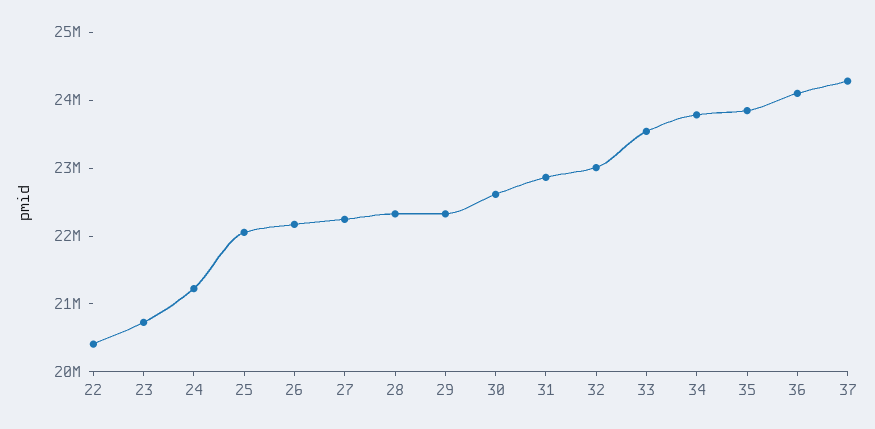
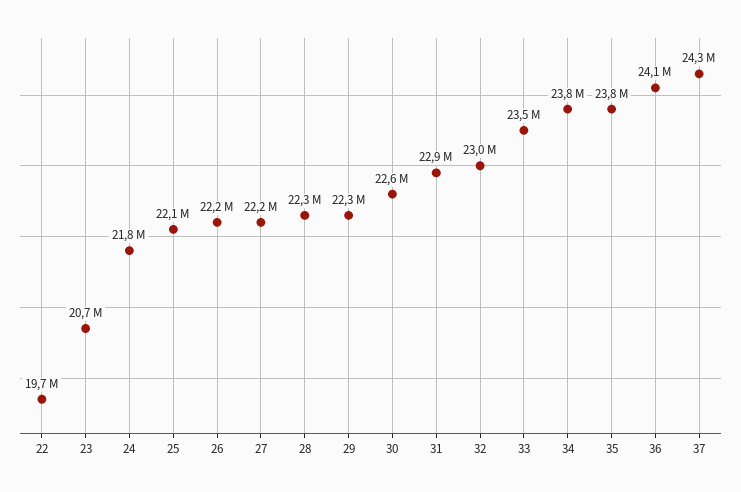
22: 20400000 -> 19700000
24: 21200000 -> 21800000

